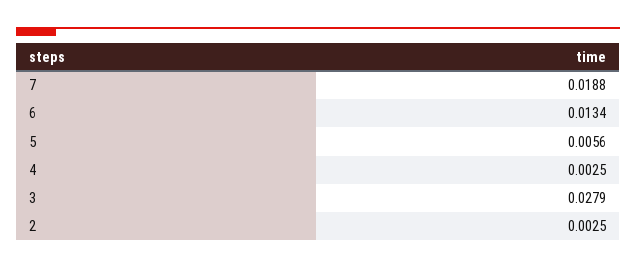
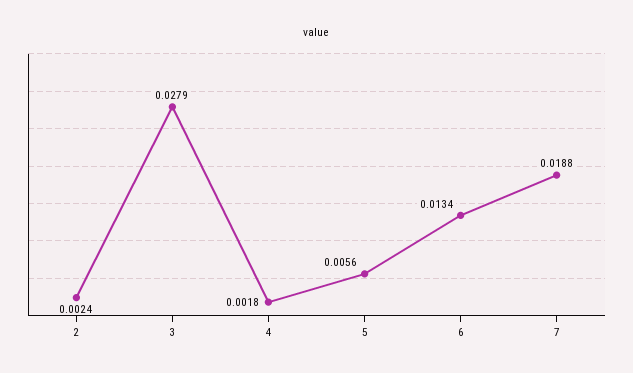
4: 0.0025 -> 0.0018
2: 0.0025 -> 0.0024

